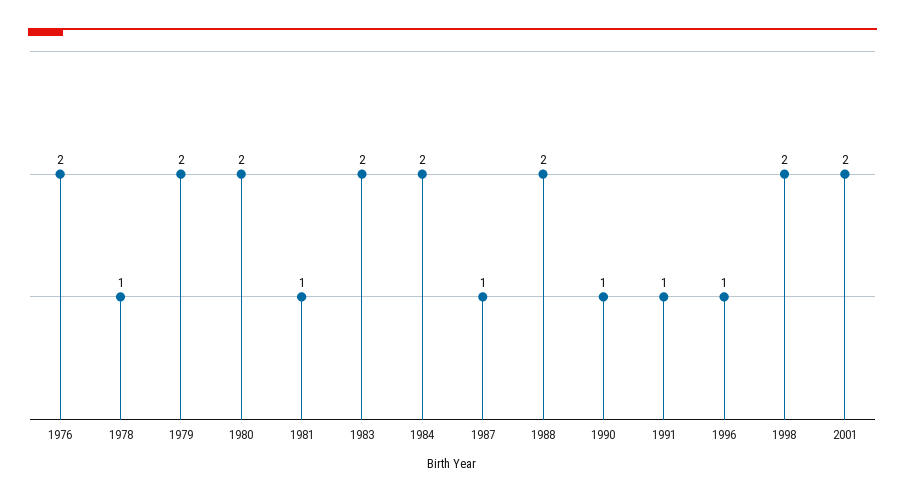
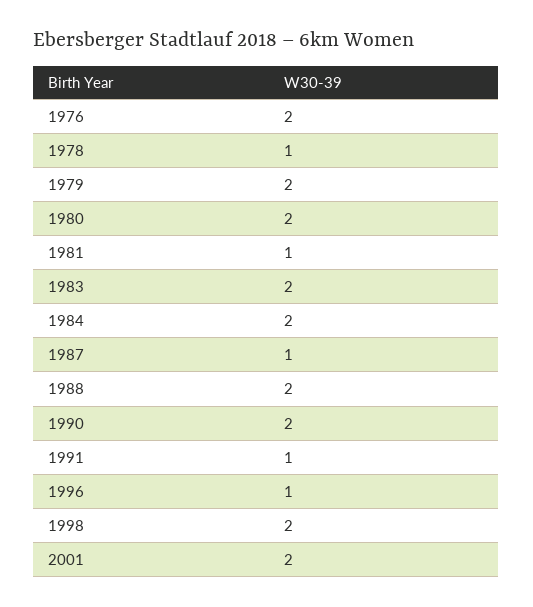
1990: 1 -> 2

